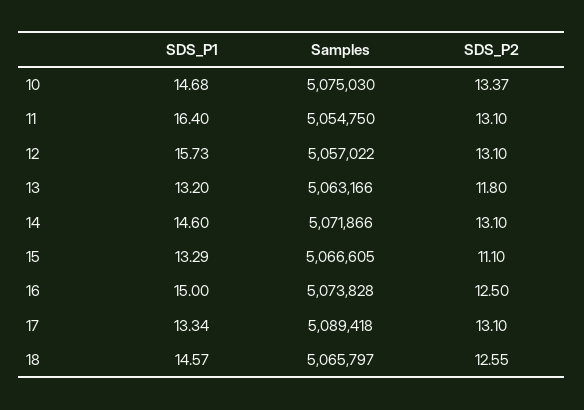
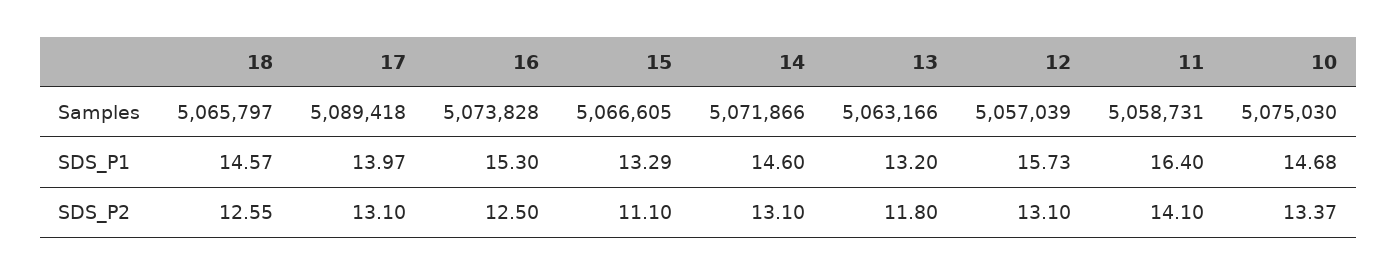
Samples, 11: 5054750 -> 5058731
SDS_P2, 11: 13.1 -> 14.1
Samples, 12: 5057022 -> 5057039
SDS_P1, 16: 15 -> 15.3
SDS_P1, 17: 13.34 -> 13.97

